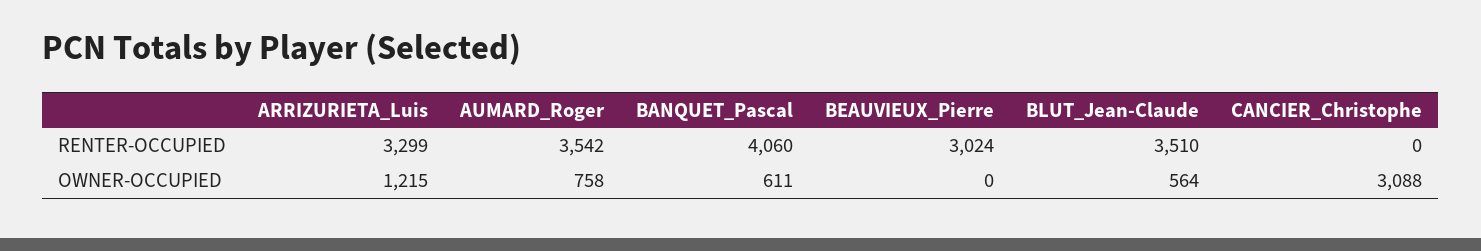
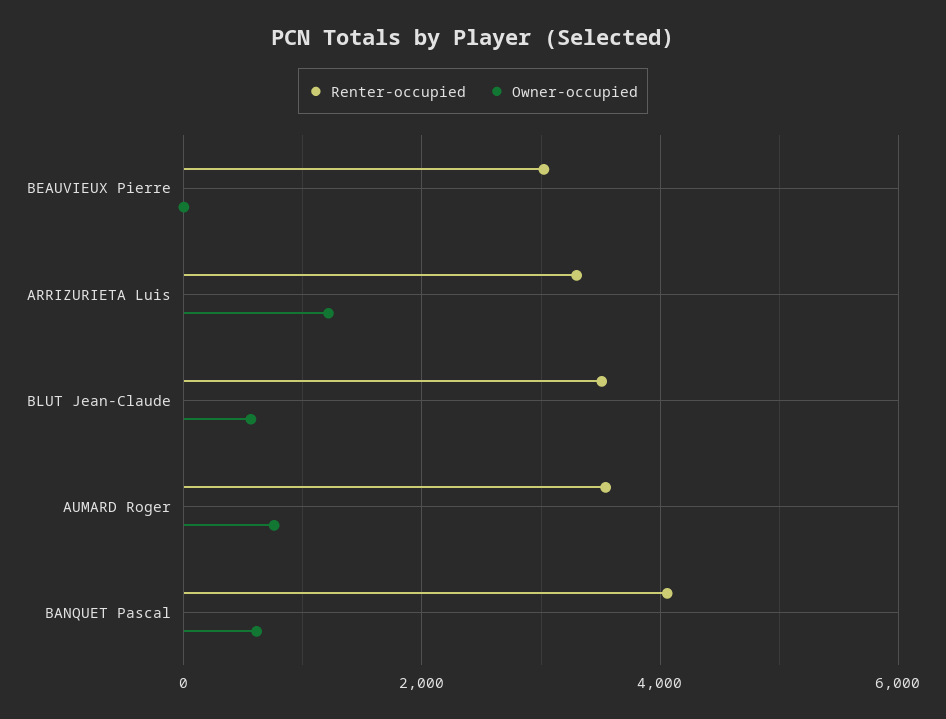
RENTER-OCCUPIED, CANCIER_Christophe: 0 -> none
OWNER-OCCUPIED, CANCIER_Christophe: 3088 -> none

